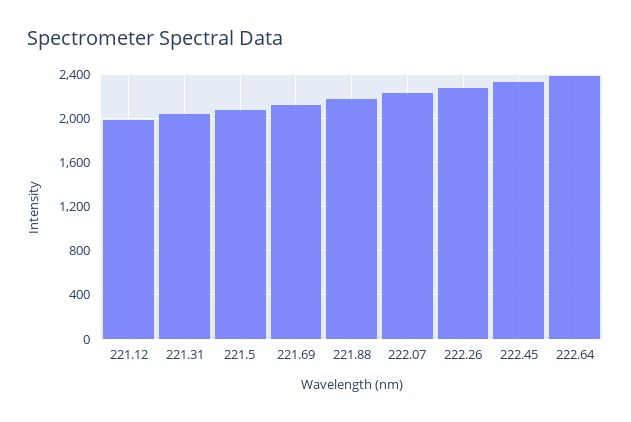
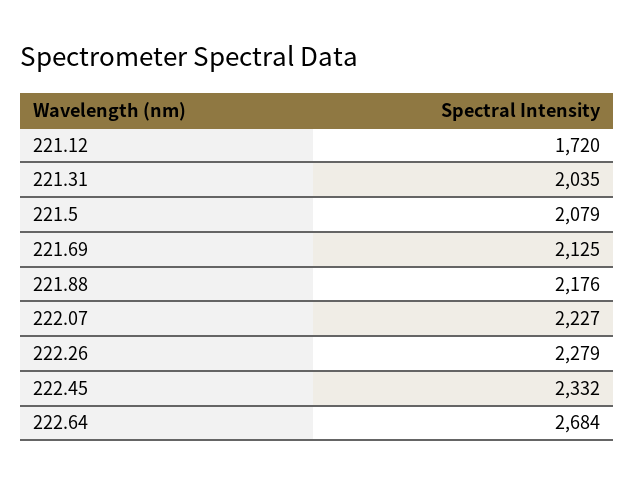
221.12: 2000 -> 1720
222.64: 2400 -> 2684

